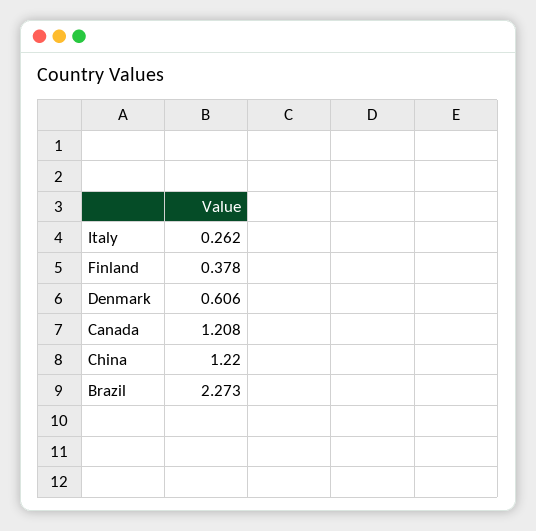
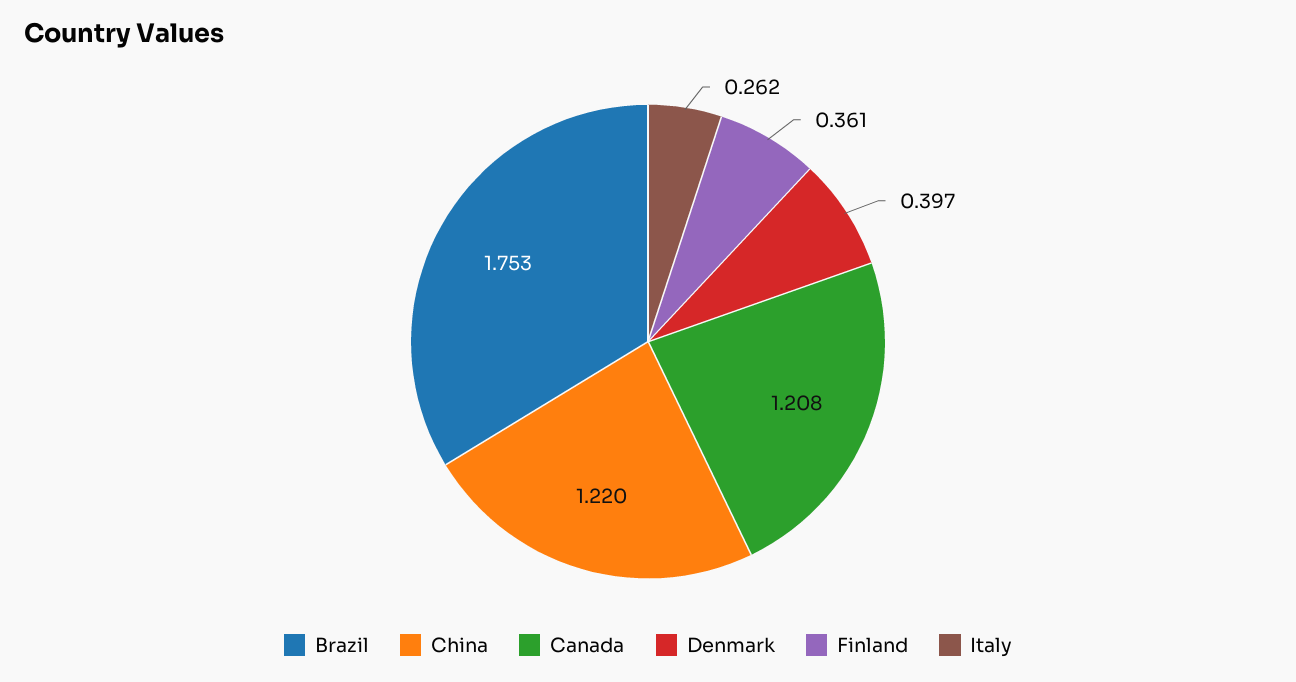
Finland: 0.378 -> 0.361
Denmark: 0.606 -> 0.397
Brazil: 2.273 -> 1.753

